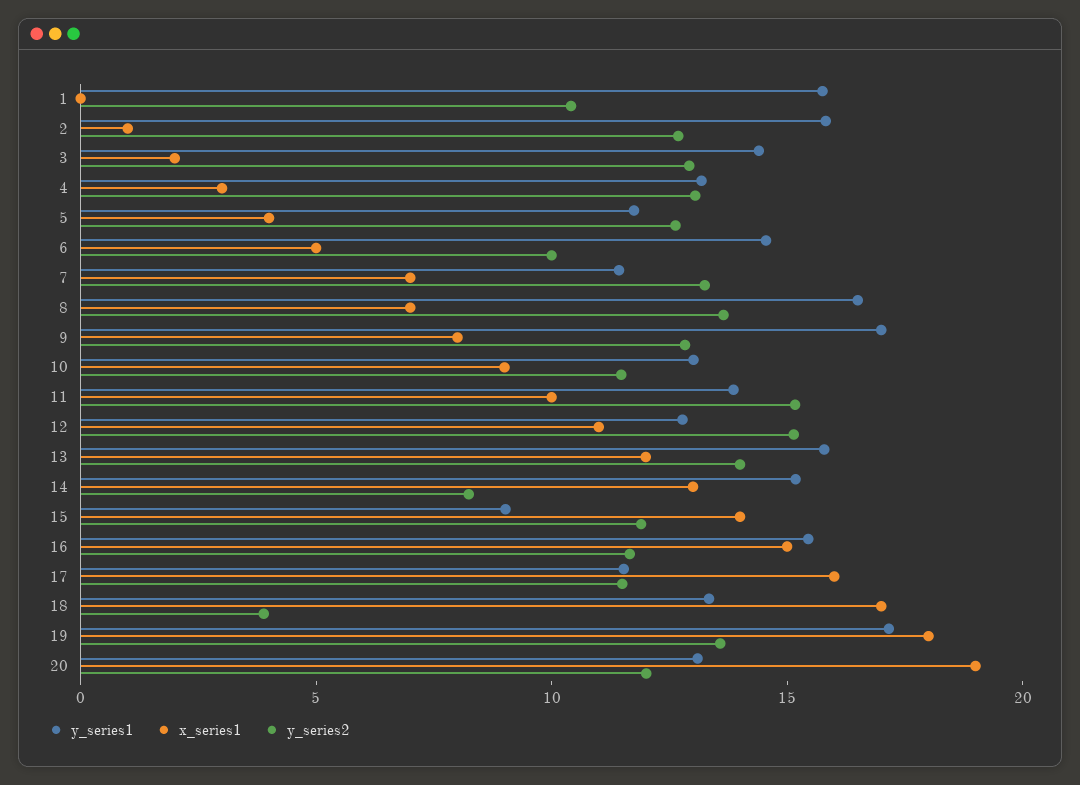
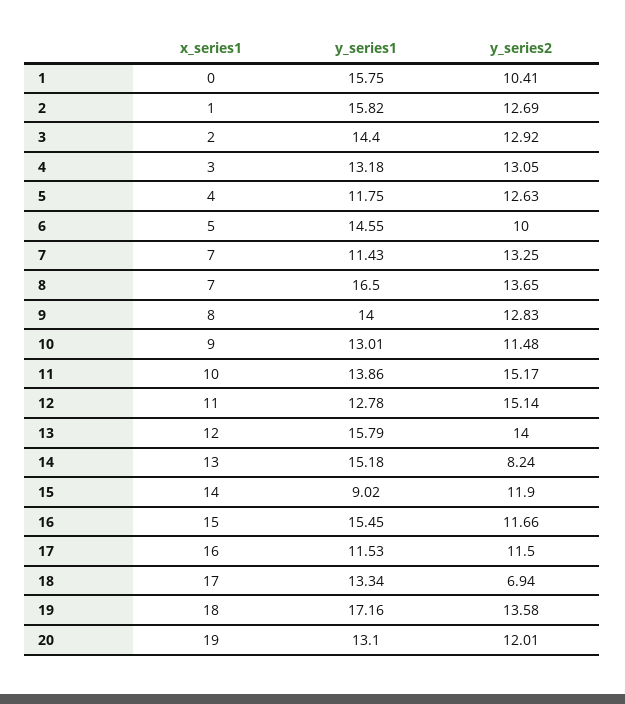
y_series1, 9: 17 -> 14
y_series2, 18: 4 -> 6.94

